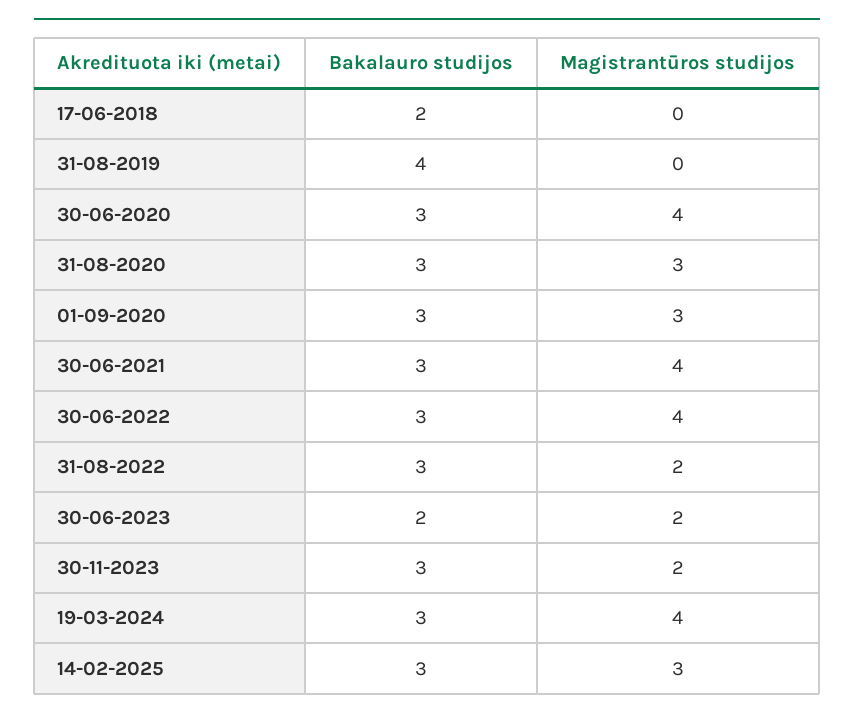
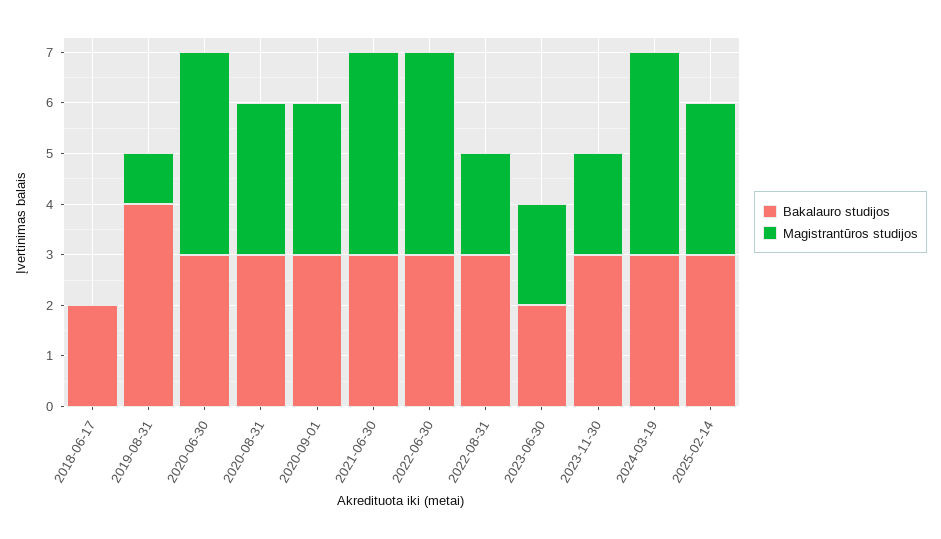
Magistrantūros studijos, 31-08-2019: 0 -> 1

